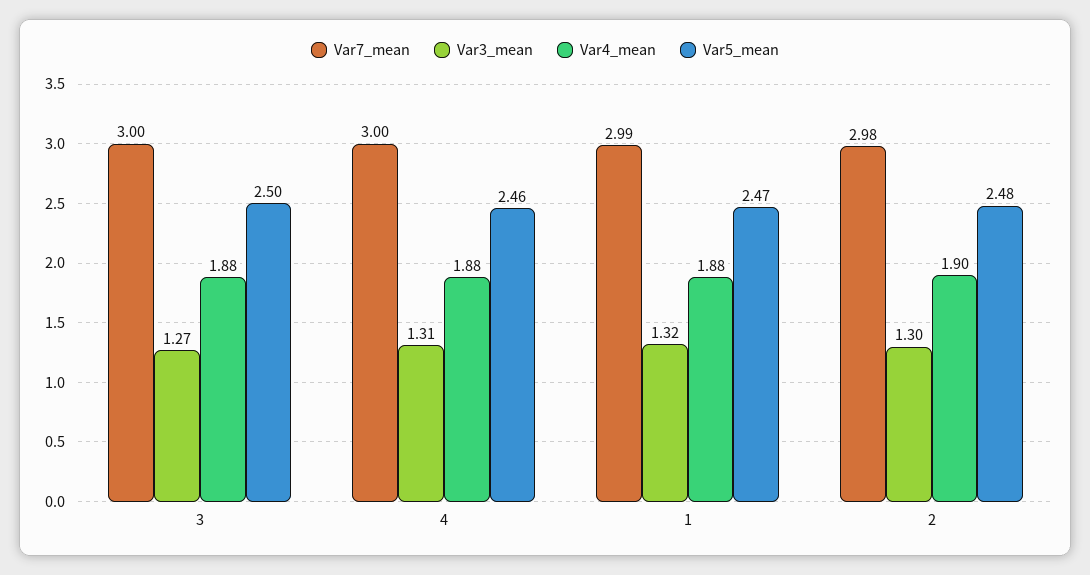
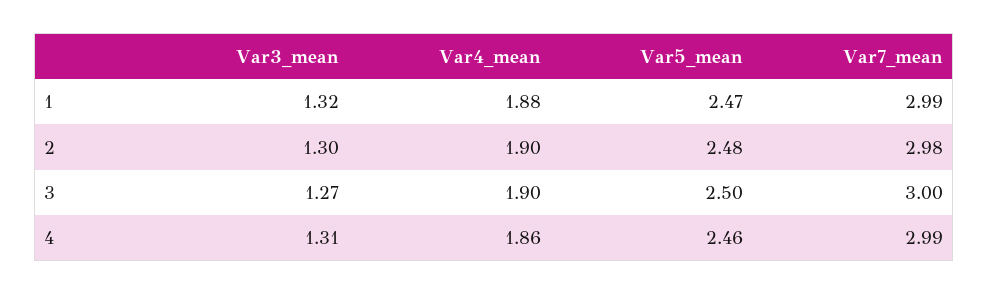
Var4_mean, 3: 1.88 -> 1.9
Var7_mean, 4: 3 -> 2.99
Var4_mean, 4: 1.88 -> 1.86

